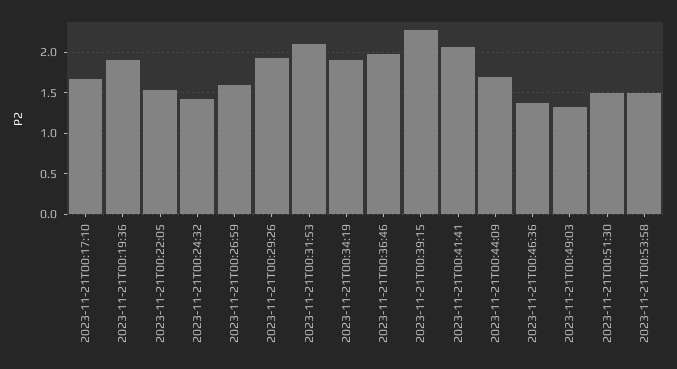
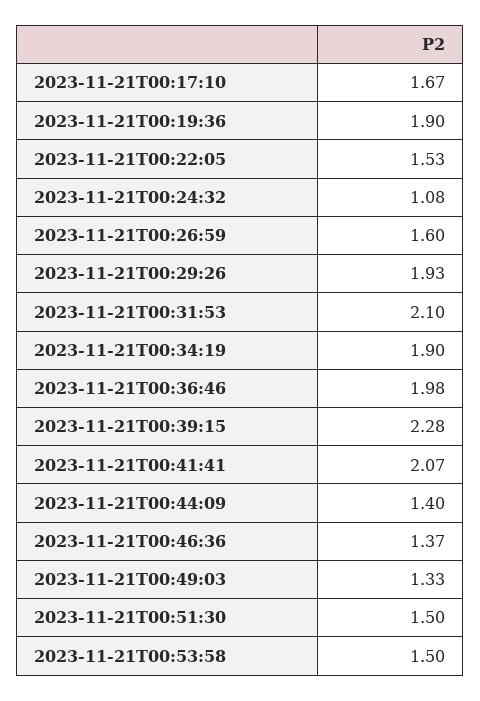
2023-11-21T00:24:32: 1.4 -> 1.08
2023-11-21T00:44:09: 1.7 -> 1.4

